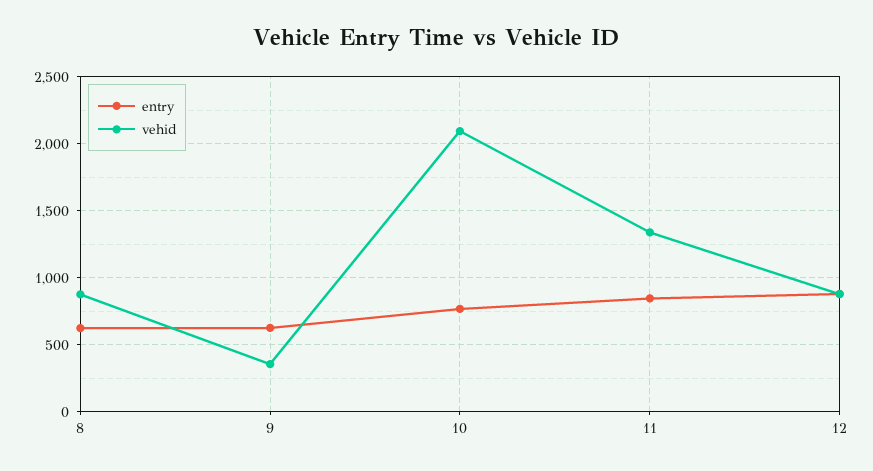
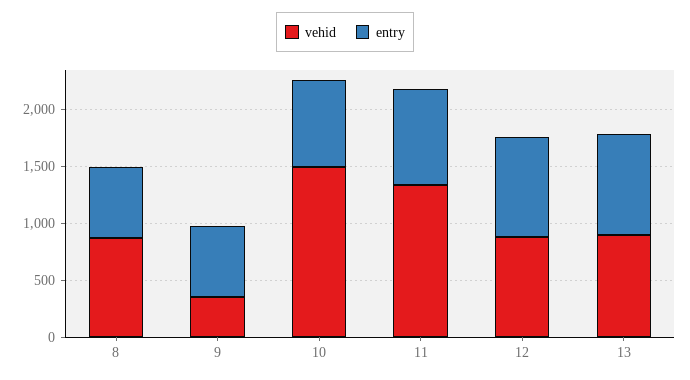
vehid, 10: 2100 -> 1500
vehid, 13: none -> 900
entry, 13: none -> 900

